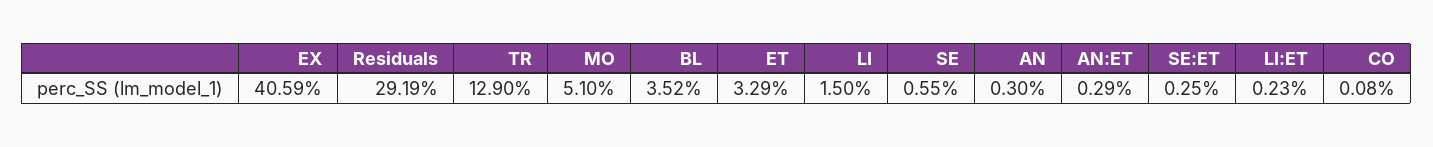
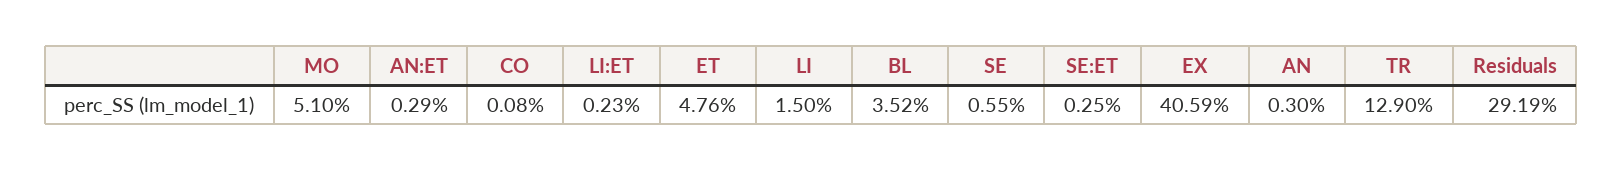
ET: 3.29 -> 4.76

